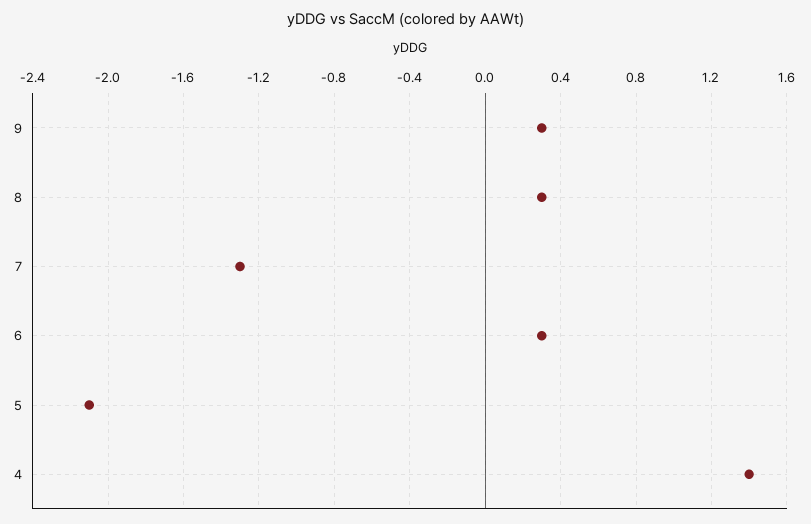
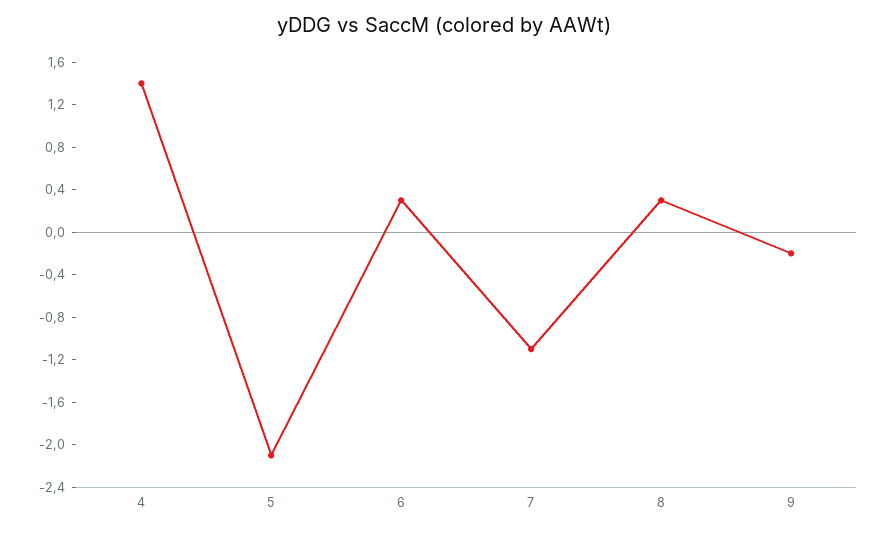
9: 0.3 -> -0.2
7: -1.3 -> -1.1

